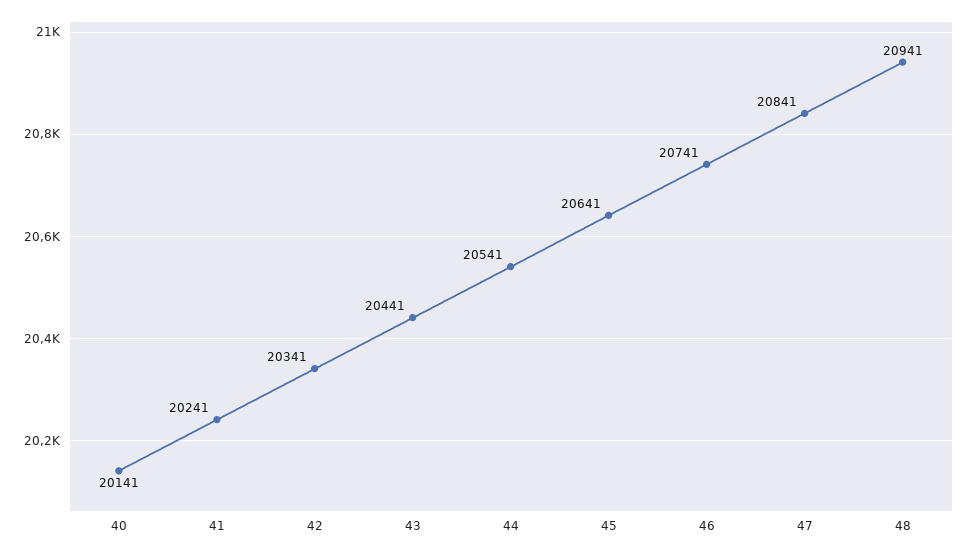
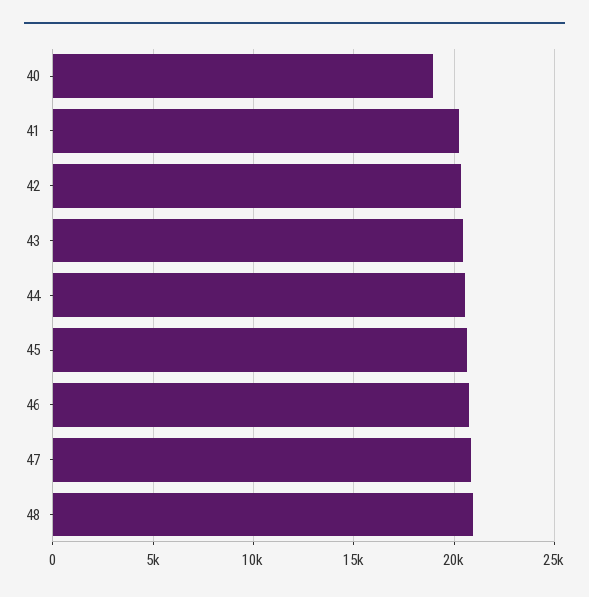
40: 20141 -> 19000

